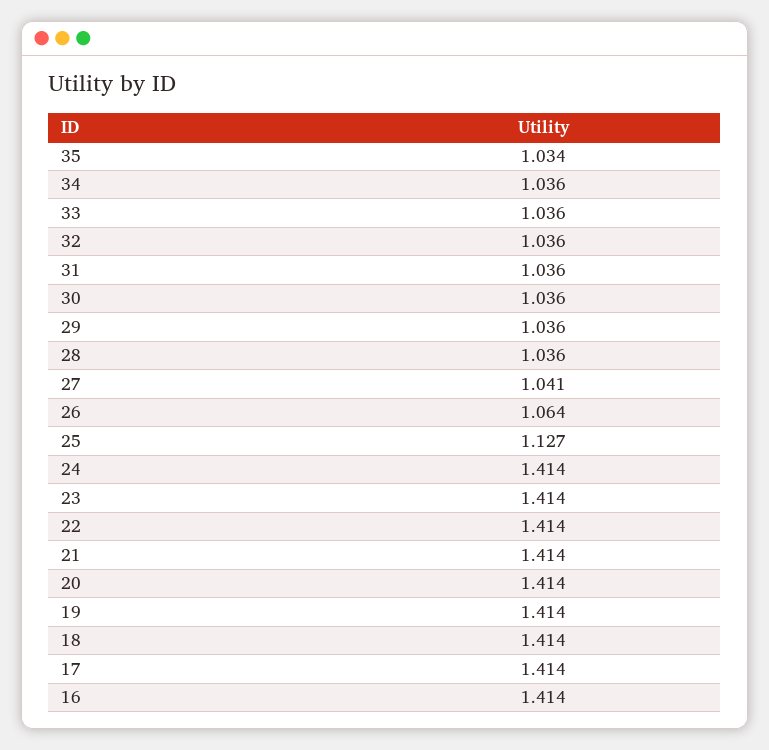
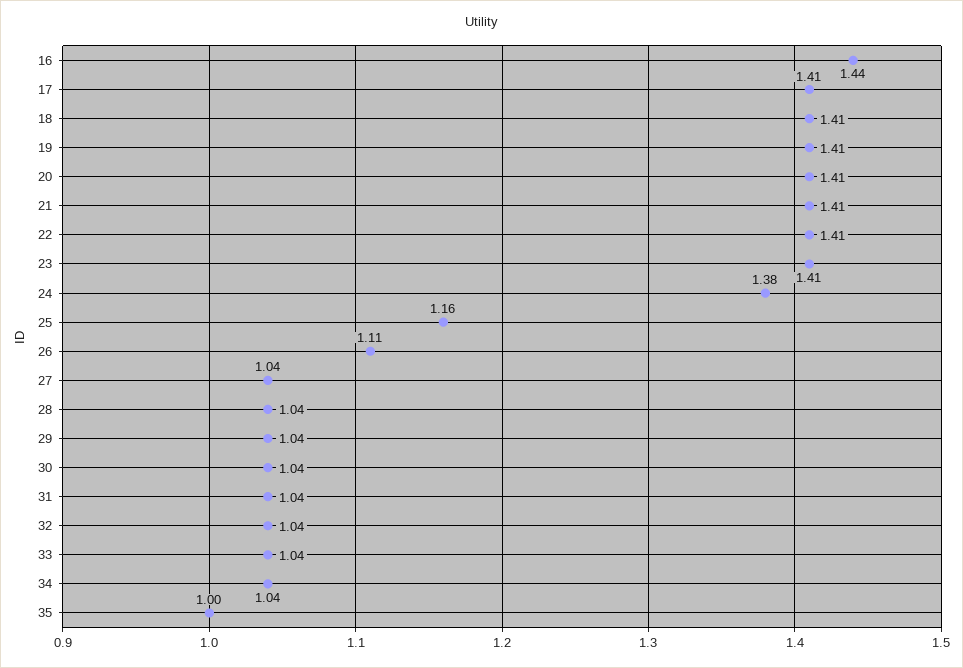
35: 1.034 -> 1
26: 1.064 -> 1.11
25: 1.127 -> 1.16
24: 1.414 -> 1.38
16: 1.414 -> 1.44

